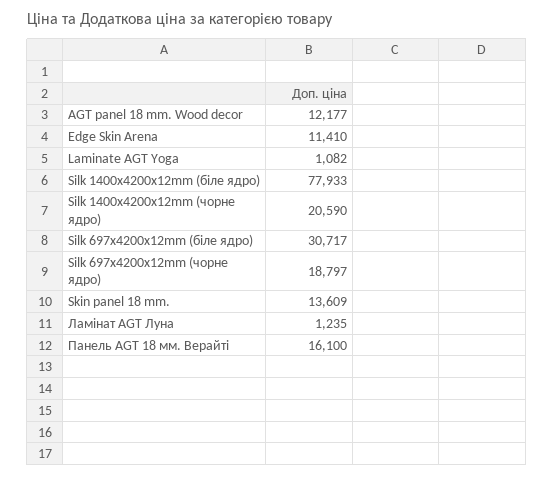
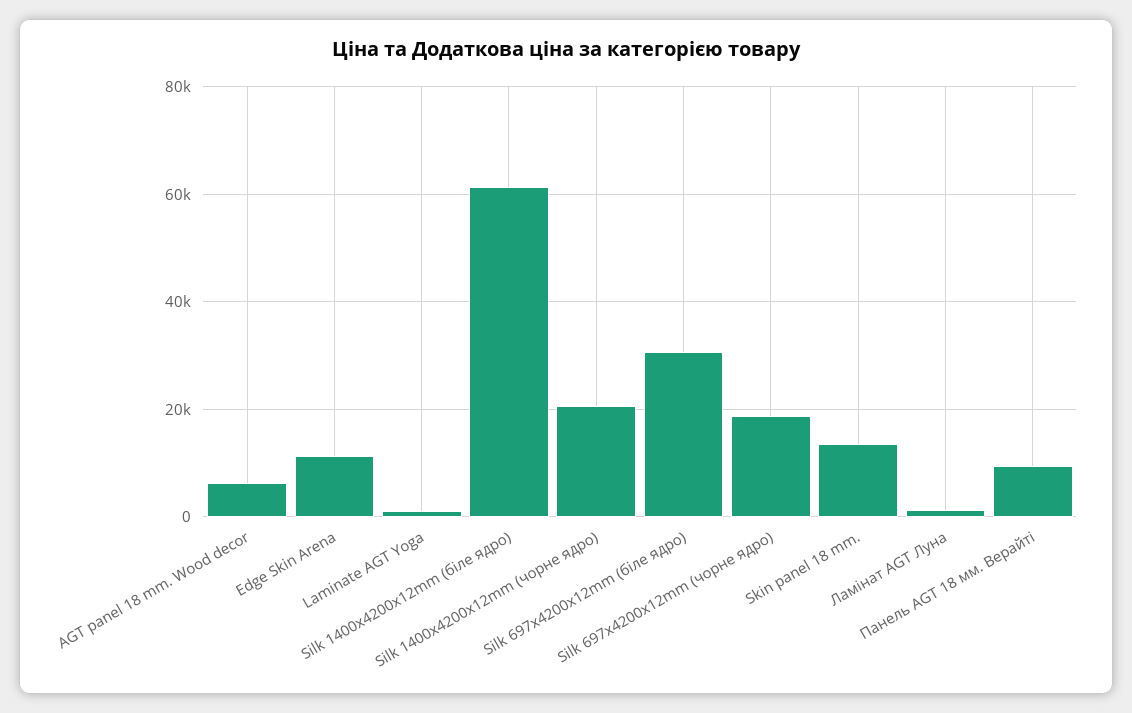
AGT panel 18 mm. Wood decor: 12177 -> 6000
Silk 1400x4200x12mm (біле ядро): 77933 -> 62000
Панель AGT 18 мм. Верайті: 16100 -> 10000

